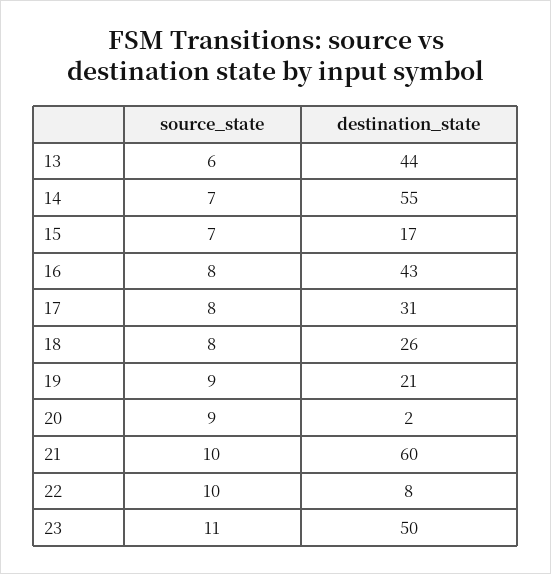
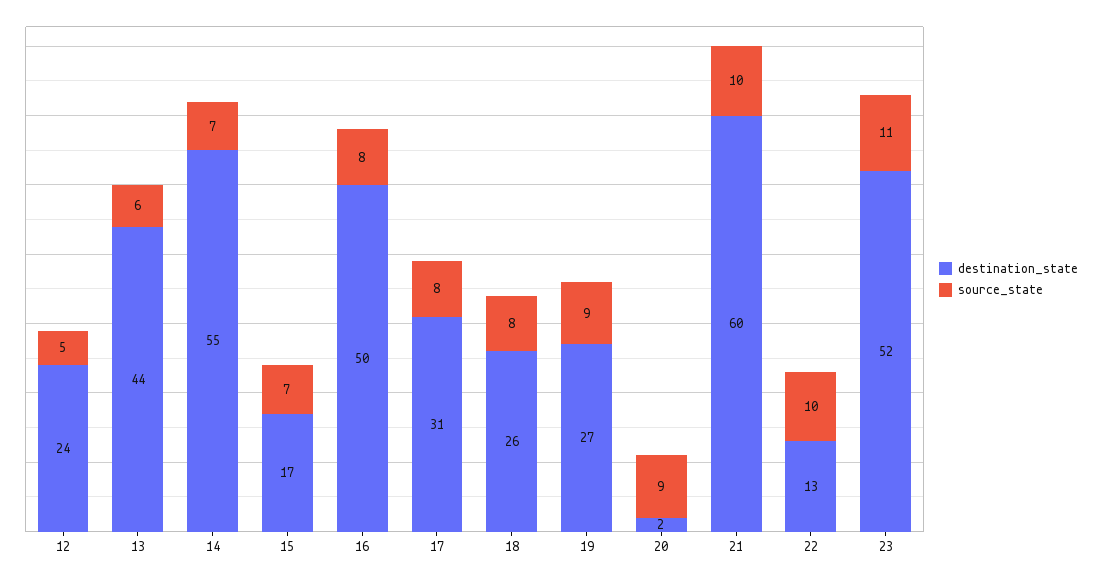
destination_state, 16: 43 -> 50
destination_state, 19: 21 -> 27
destination_state, 22: 8 -> 13
destination_state, 23: 50 -> 52
destination_state, 12: none -> 24
source_state, 12: none -> 5

